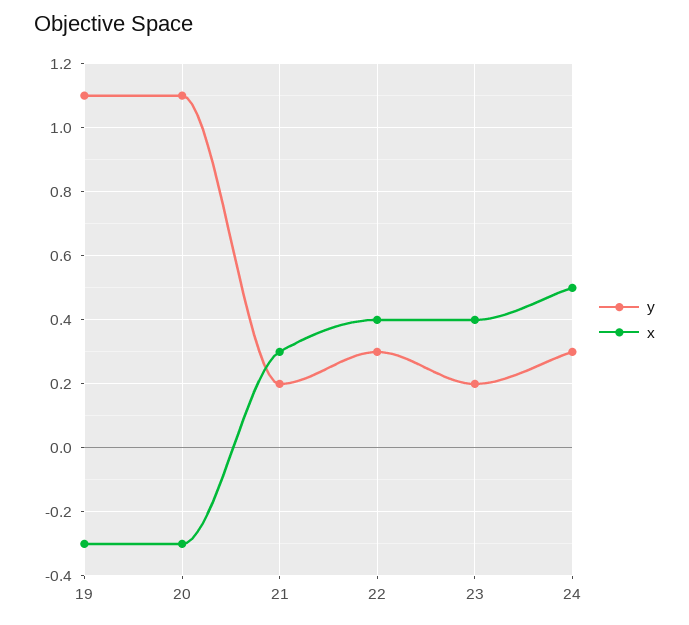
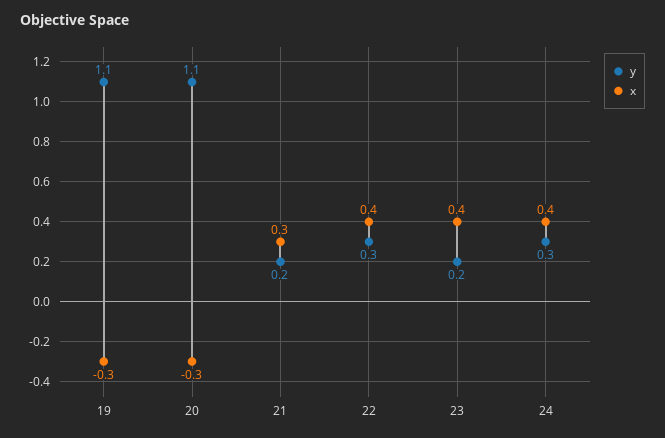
x, 24: 0.5 -> 0.4

